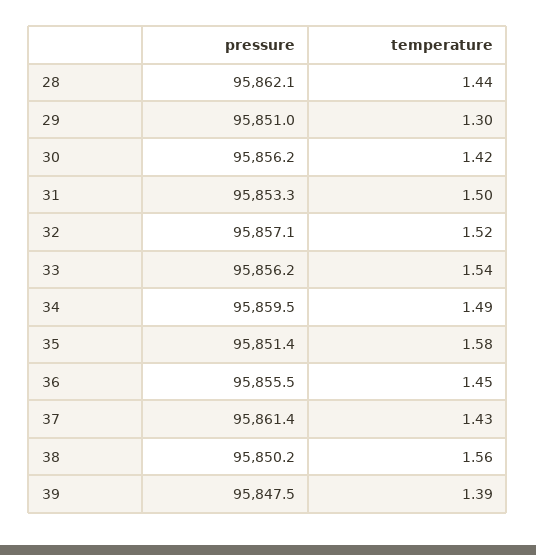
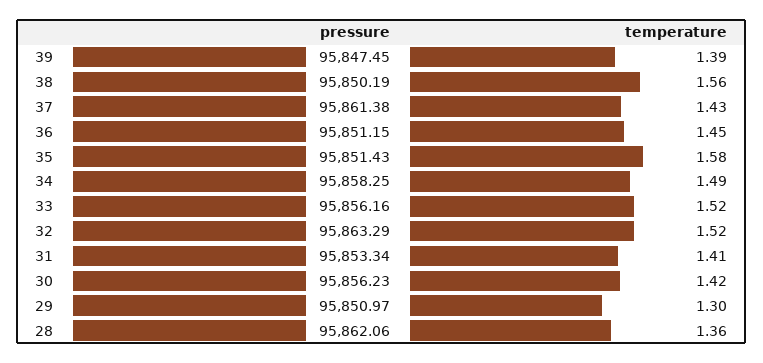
temperature, 28: 1.44 -> 1.36
temperature, 31: 1.5 -> 1.41
pressure, 32: 95857.1 -> 95863.29
temperature, 33: 1.54 -> 1.52
pressure, 34: 95859.5 -> 95858.25
pressure, 36: 95855.5 -> 95851.15

